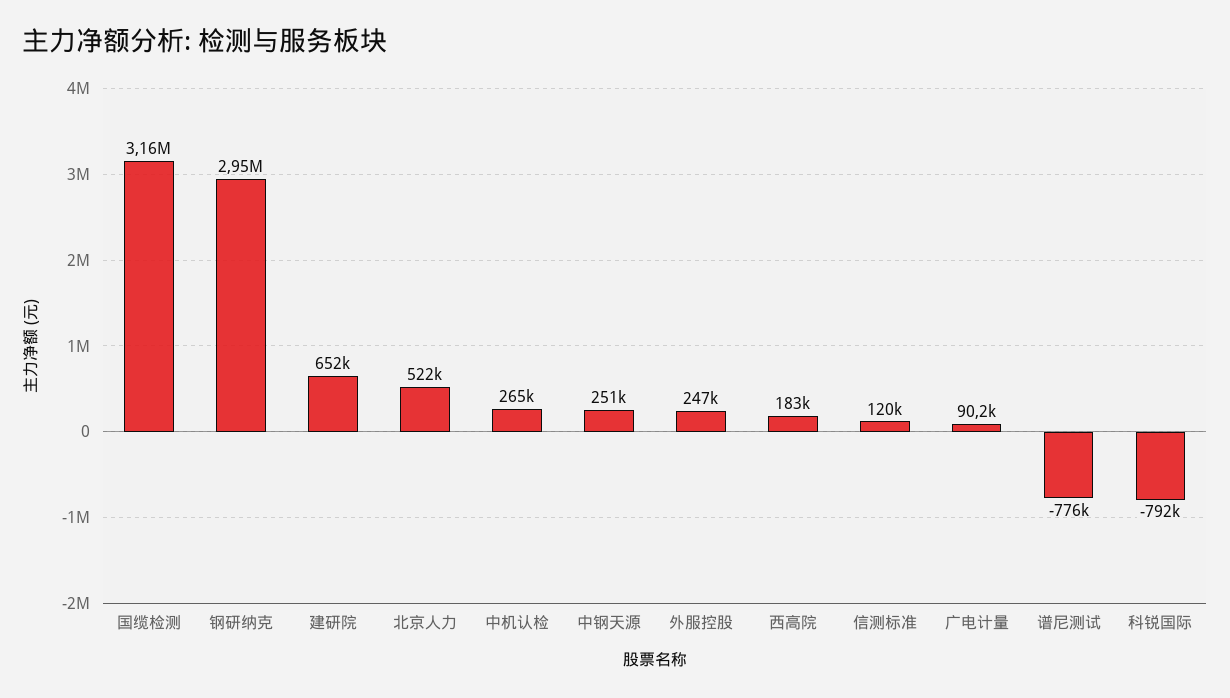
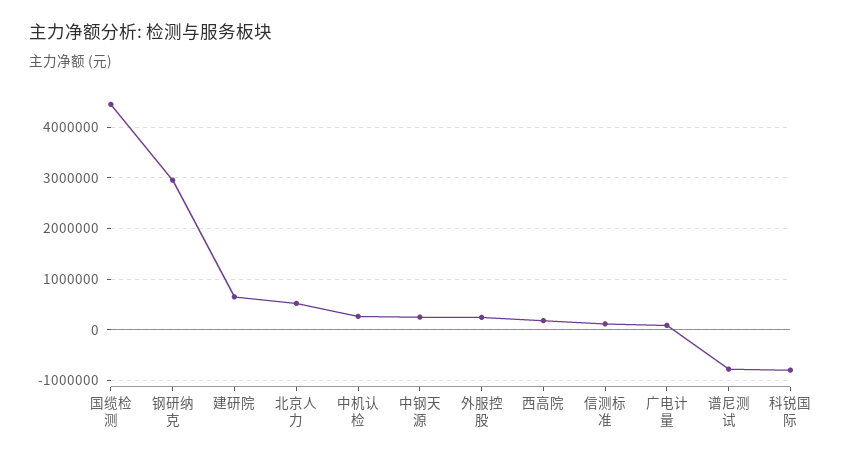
国缆检测: 3160000 -> 4400000

